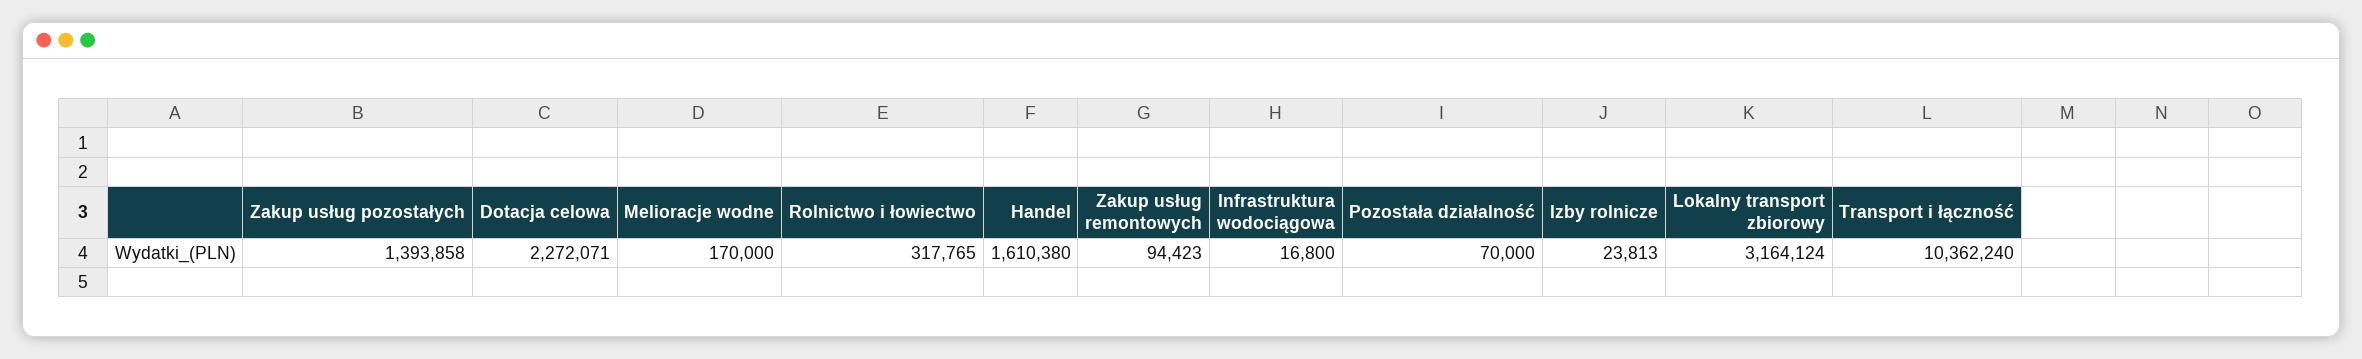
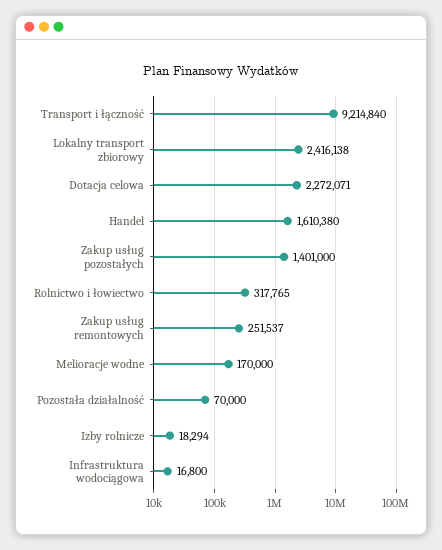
Zakup usług pozostałych: 1393858 -> 1401000
Zakup usług remontowych: 94423 -> 251537
Izby rolnicze: 23813 -> 18294
Lokalny transport zbiorowy: 3164124 -> 2416138
Transport i łączność: 10362240 -> 9214840

